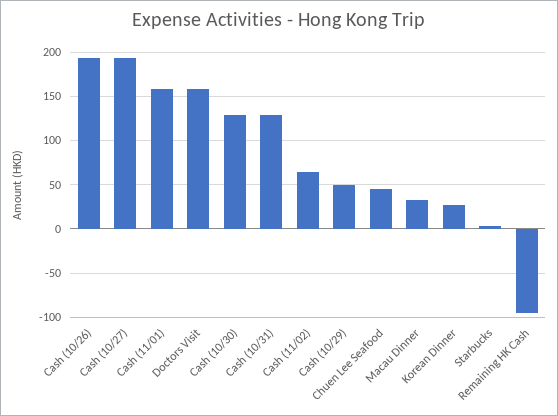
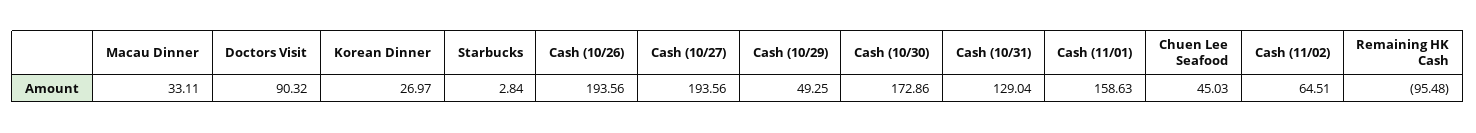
Doctors Visit: 160 -> 90.32
Cash (10/30): 130 -> 172.86

